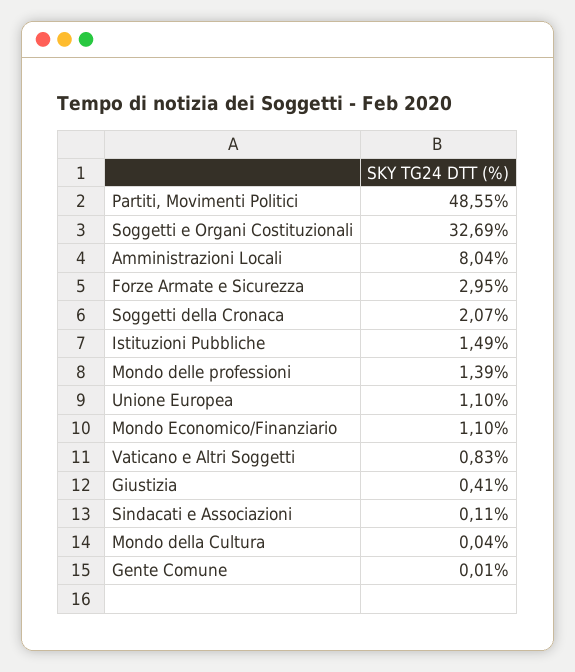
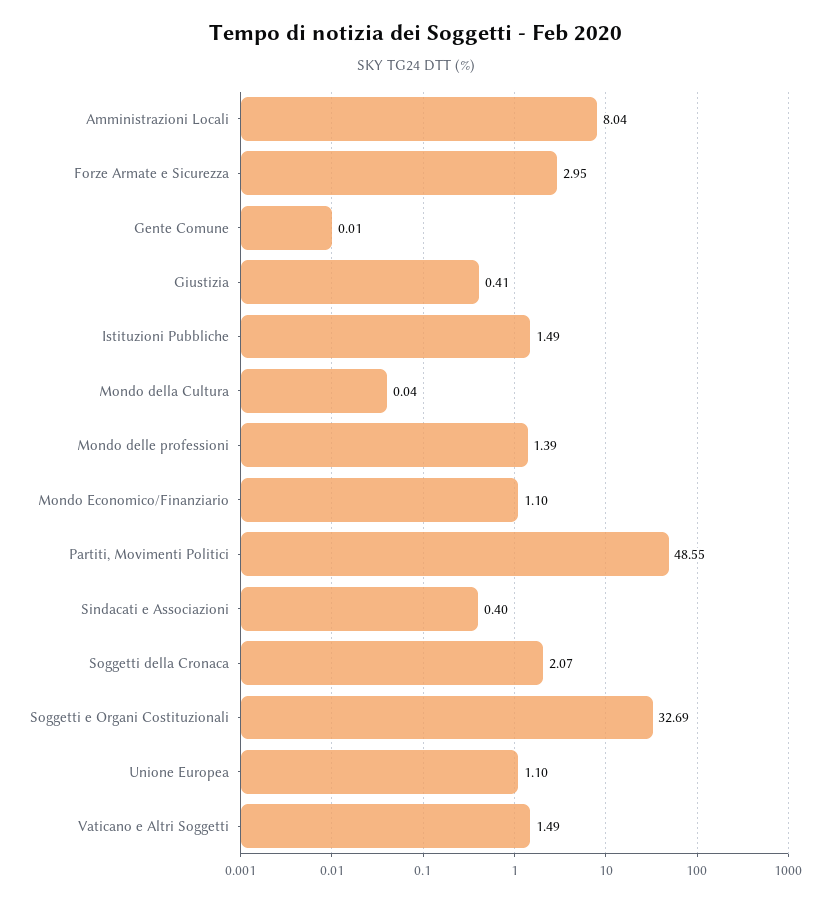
Vaticano e Altri Soggetti: 0.83 -> 1.49
Sindacati e Associazioni: 0.11 -> 0.4

